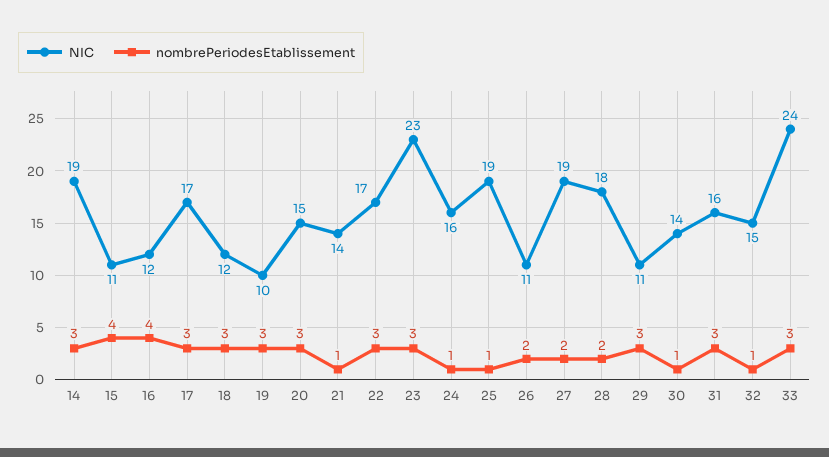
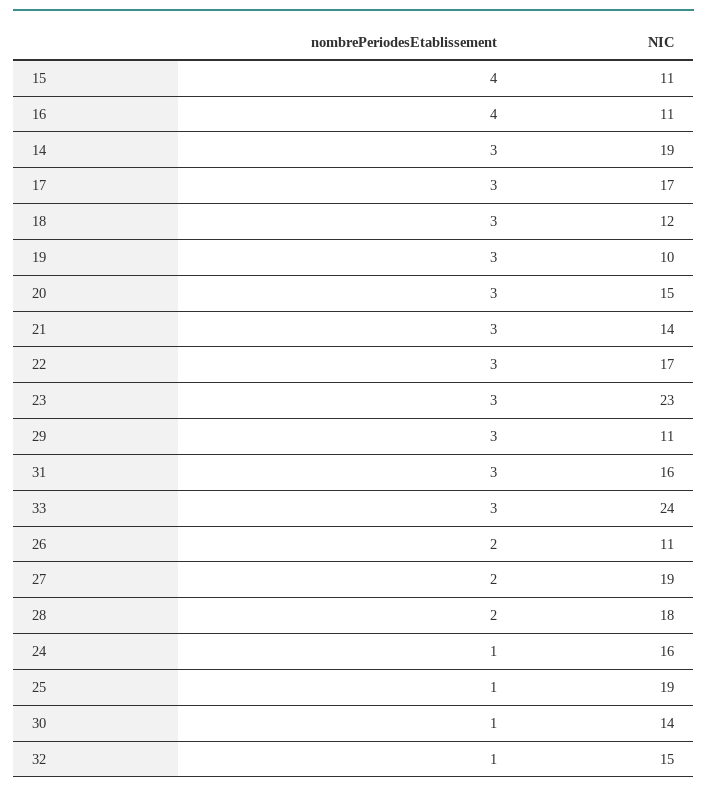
NIC, 16: 12 -> 11
nombrePeriodesEtablissement, 21: 1 -> 3

